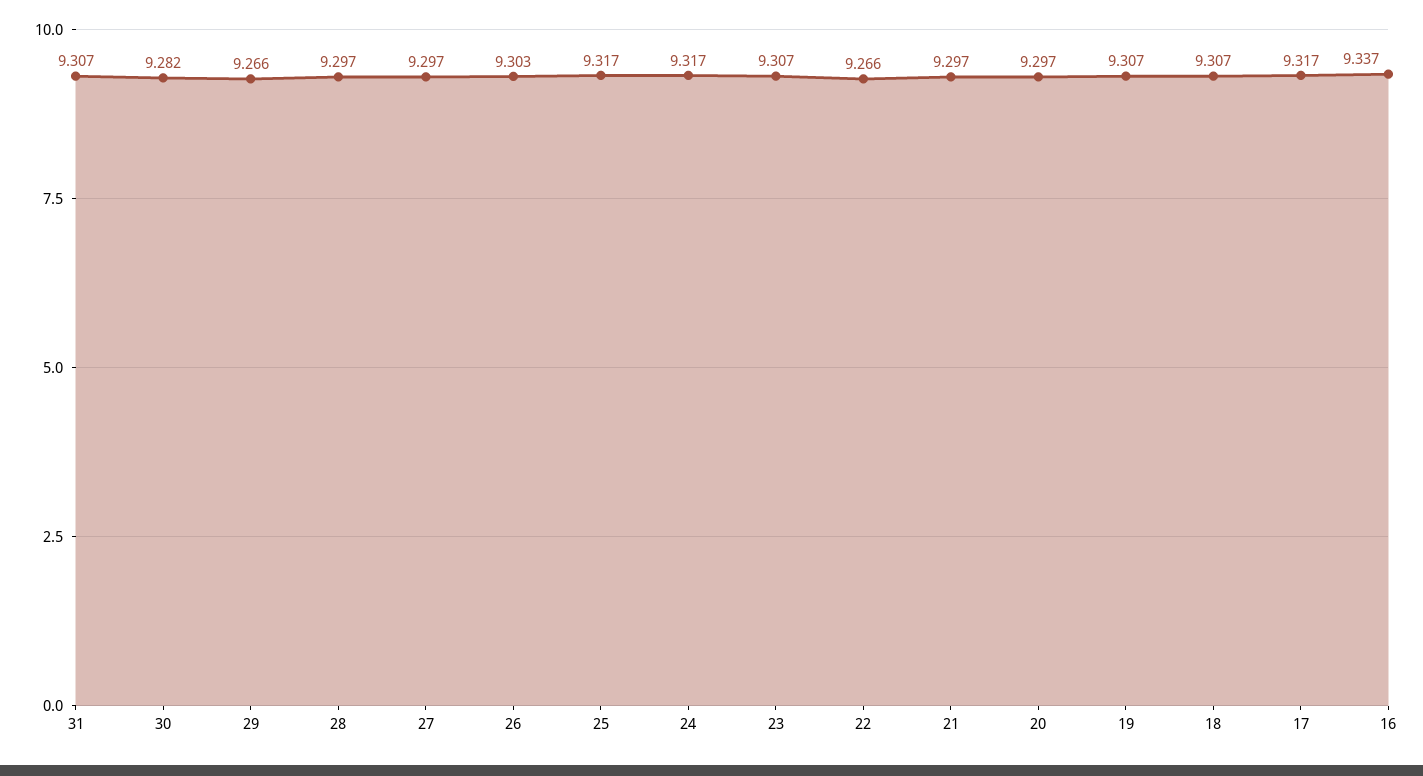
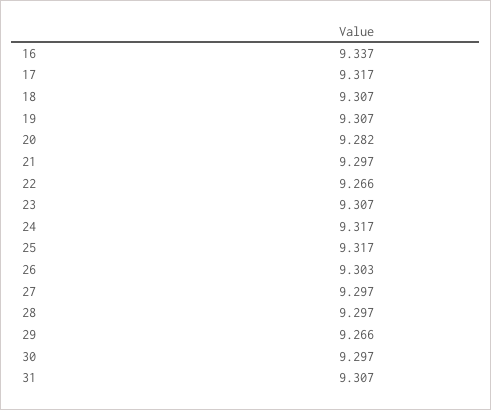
30: 9.282 -> 9.297
20: 9.297 -> 9.282

